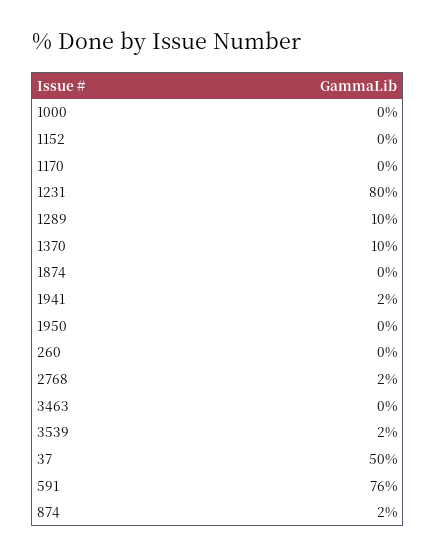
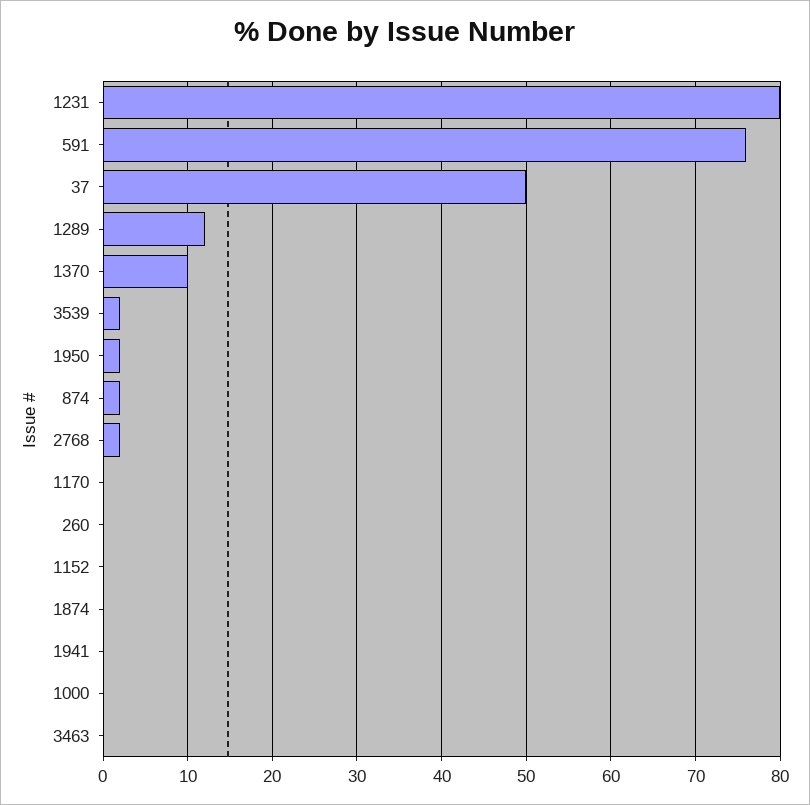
1289: 10 -> 12
1941: 2 -> 0
1950: 0 -> 2

